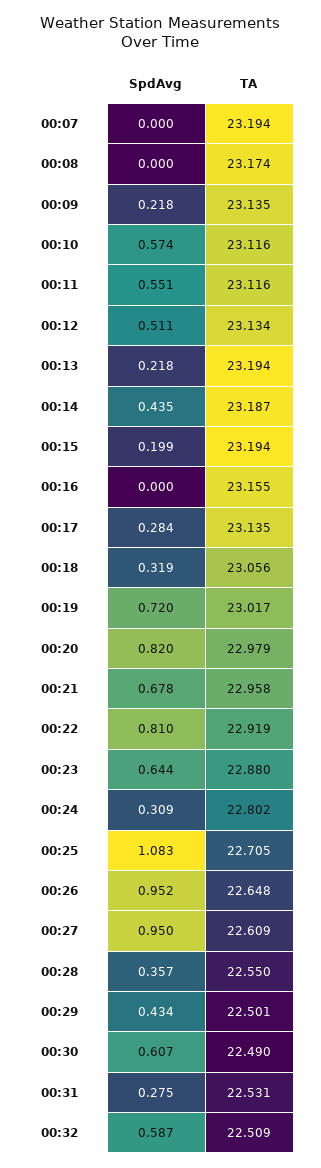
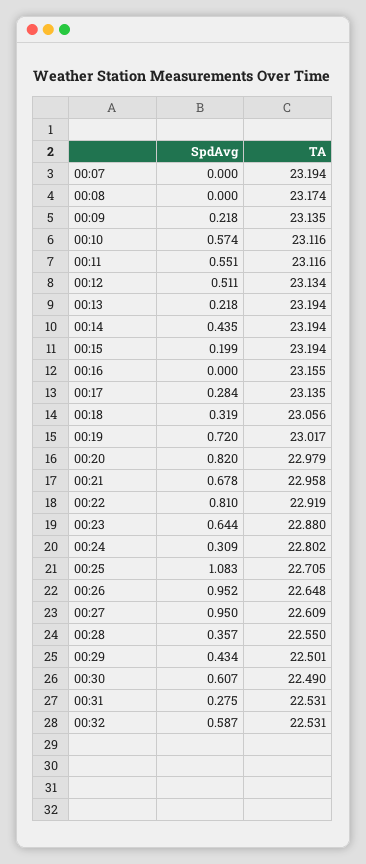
TA, 00:14: 23.187 -> 23.194
TA, 00:32: 22.509 -> 22.531

